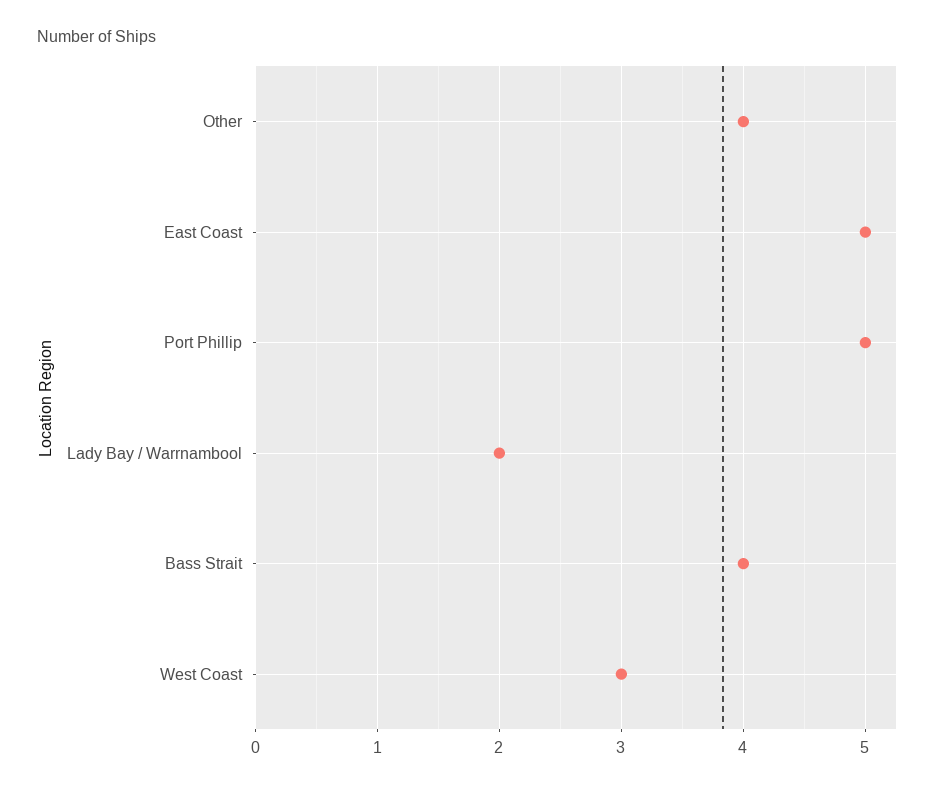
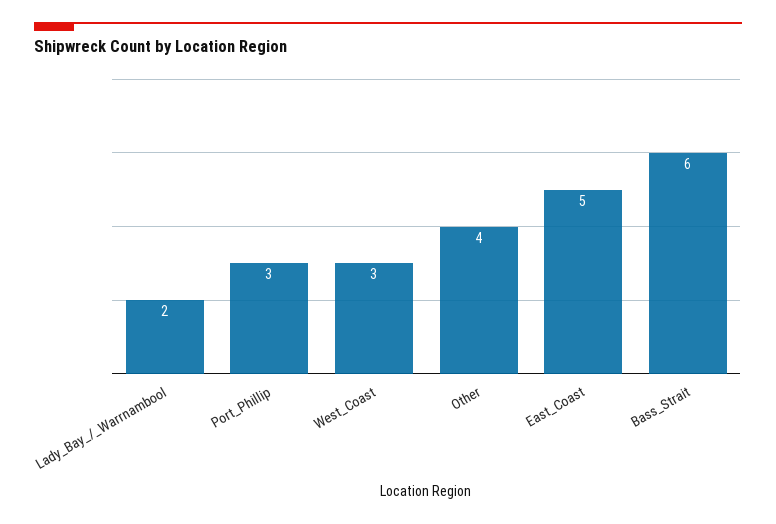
Port Phillip: 5 -> 3
Bass Strait: 4 -> 6

